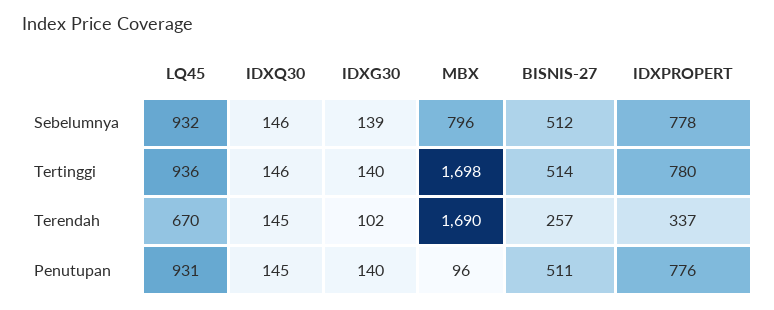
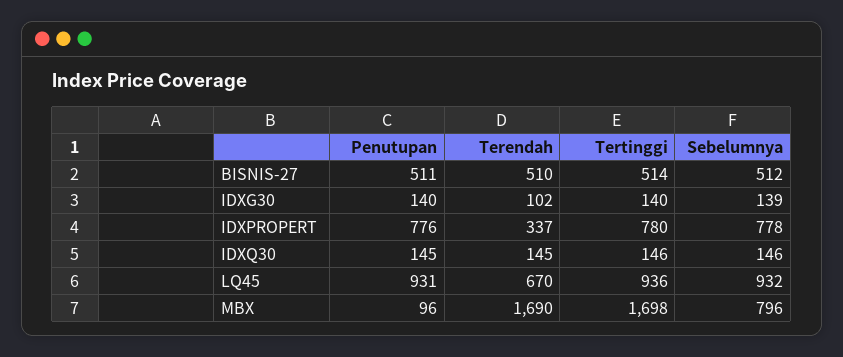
BISNIS-27, Terendah: 257 -> 510

